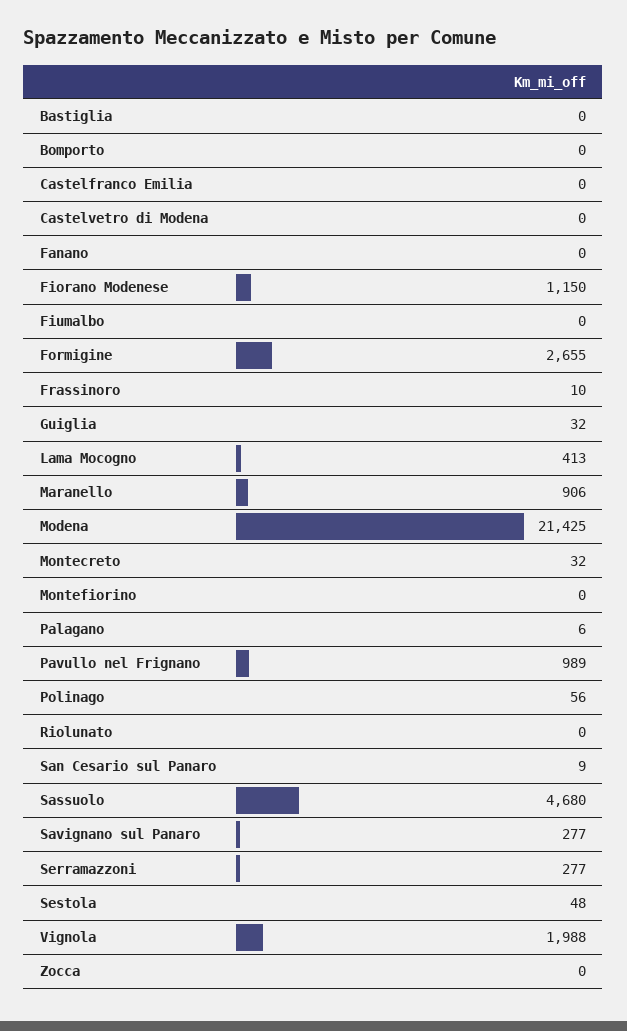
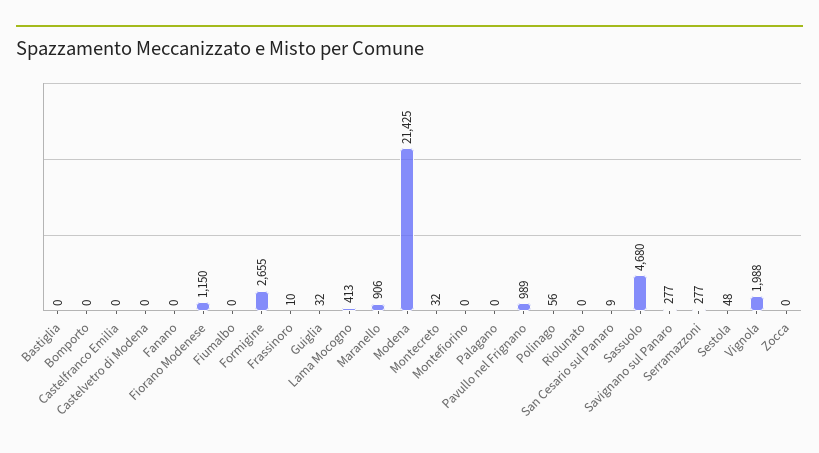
Palagano: 6 -> 0

